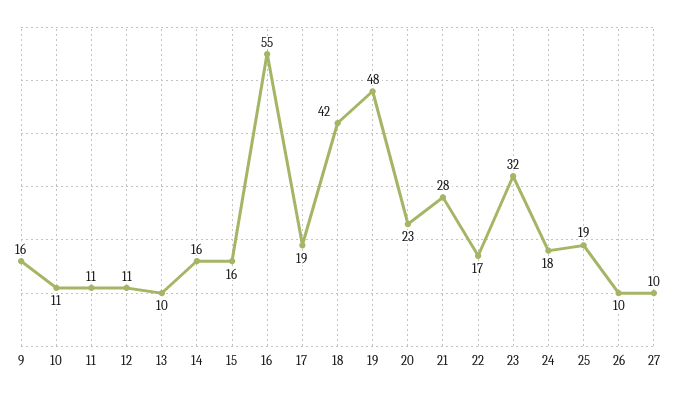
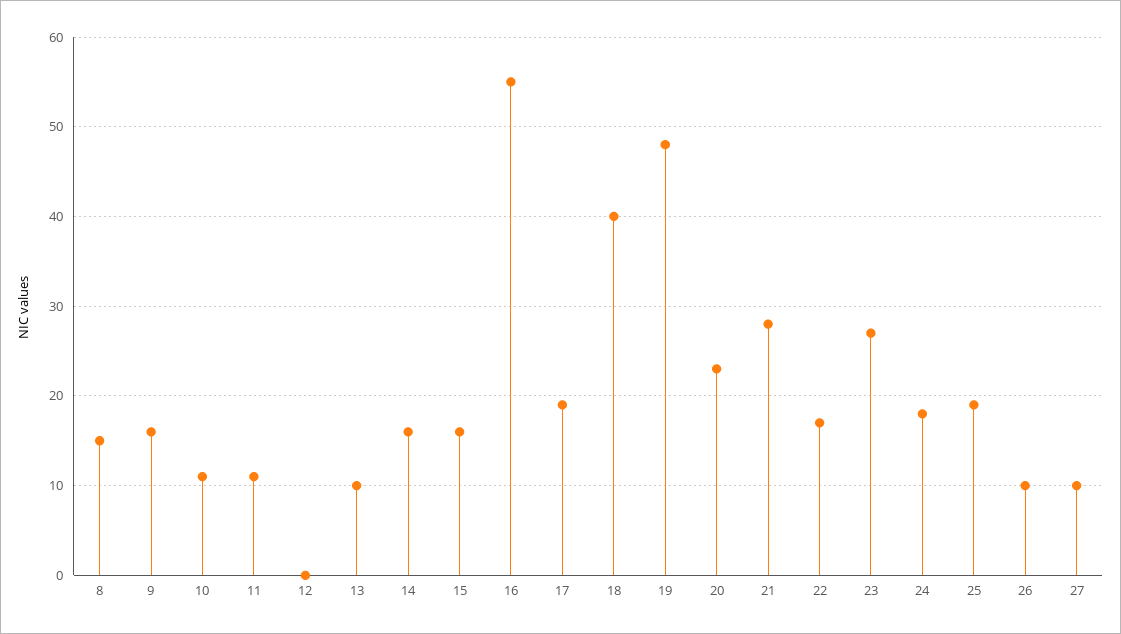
12: 11 -> 0
18: 42 -> 40
23: 32 -> 27
8: none -> 15

